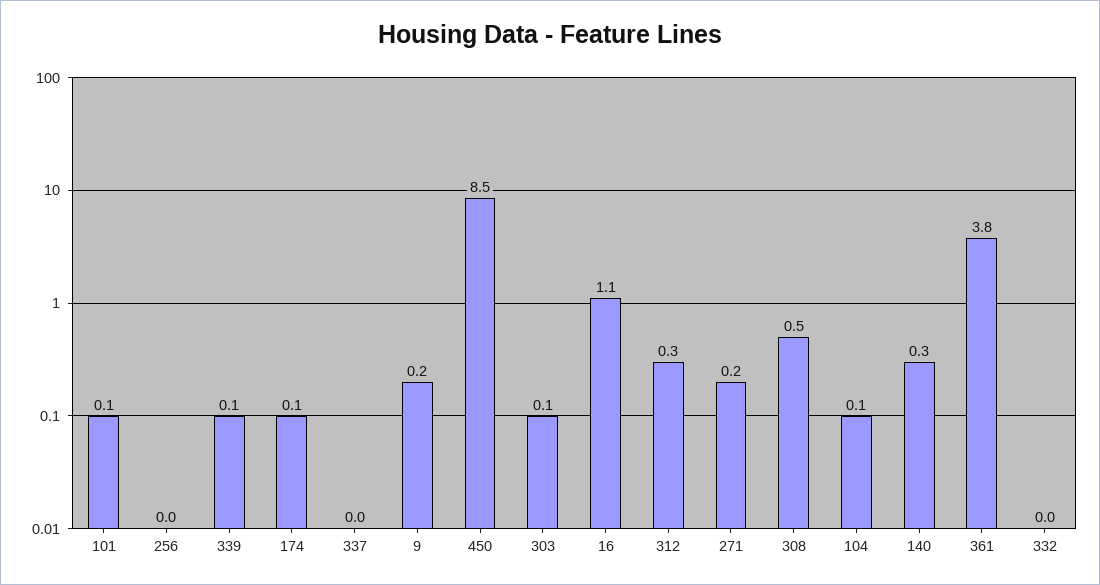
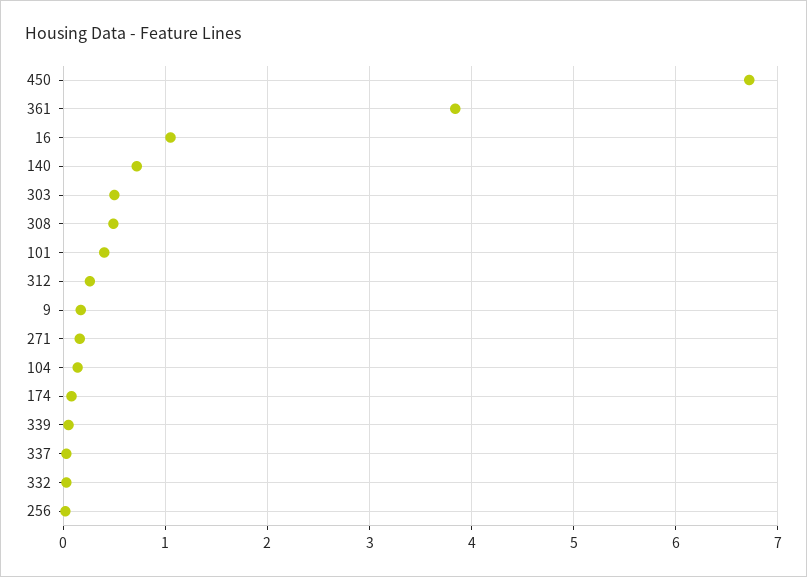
101: 0.1 -> 0.4
450: 8.5 -> 6.7
303: 0.1 -> 0.5
140: 0.3 -> 0.7

